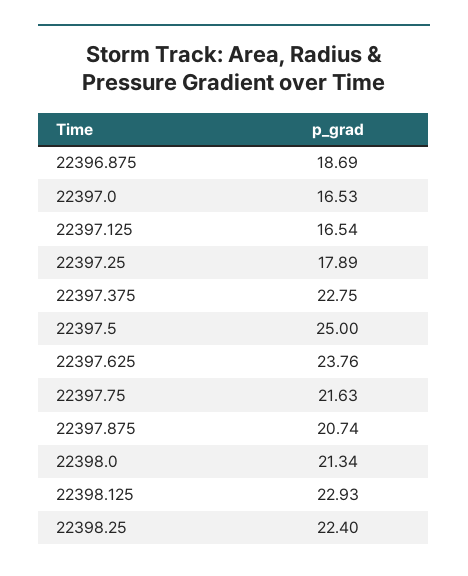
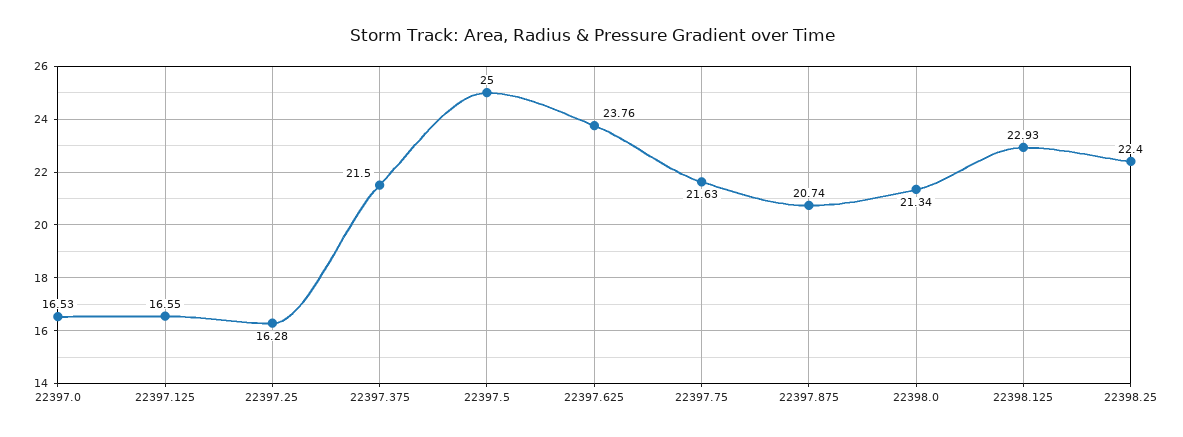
22396.875: 18.69 -> none
22397.125: 16.54 -> 16.55
22397.25: 17.89 -> 16.28
22397.375: 22.75 -> 21.5

